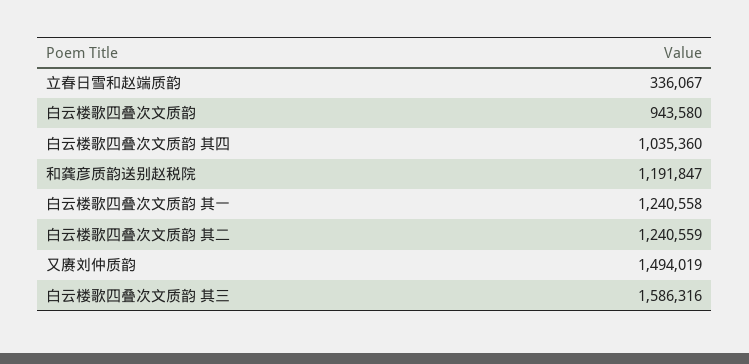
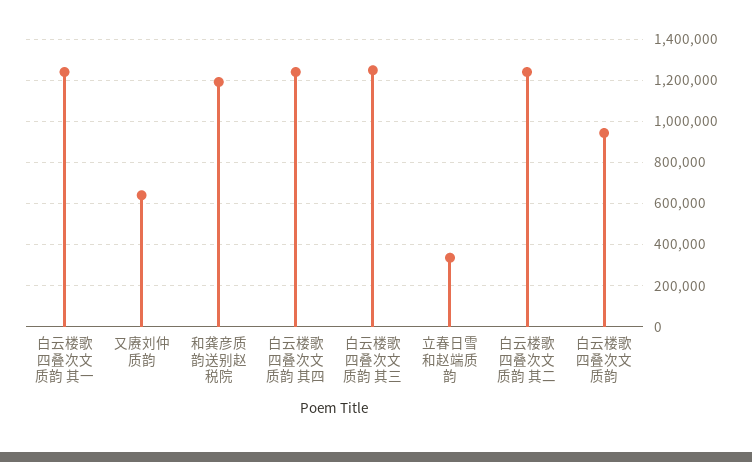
白云楼歌四叠次文质韵 其四: 1035360 -> 1250000
又赓刘仲质韵: 1494019 -> 650000
白云楼歌四叠次文质韵 其三: 1586316 -> 1250000

